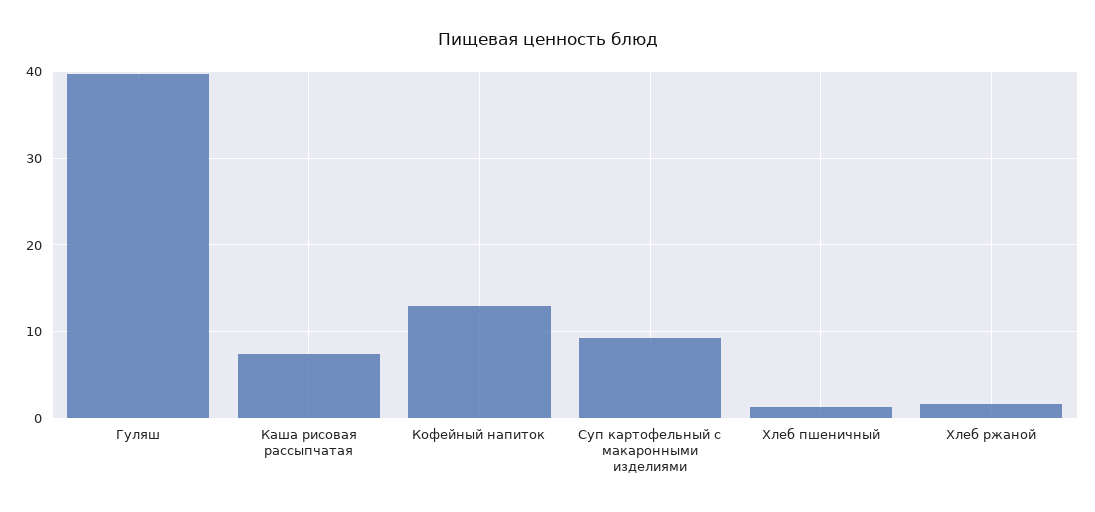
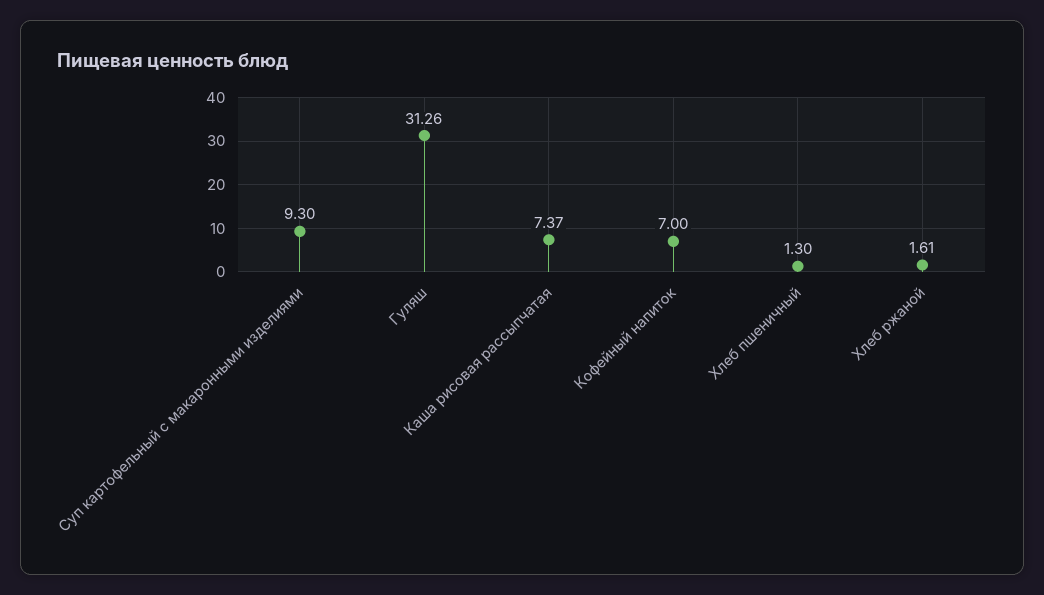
Гуляш: 40 -> 31.26
Кофейный напиток: 13 -> 7

